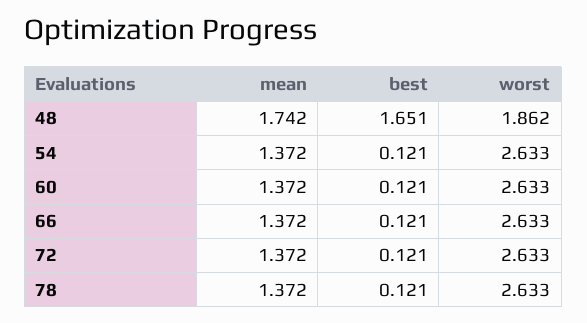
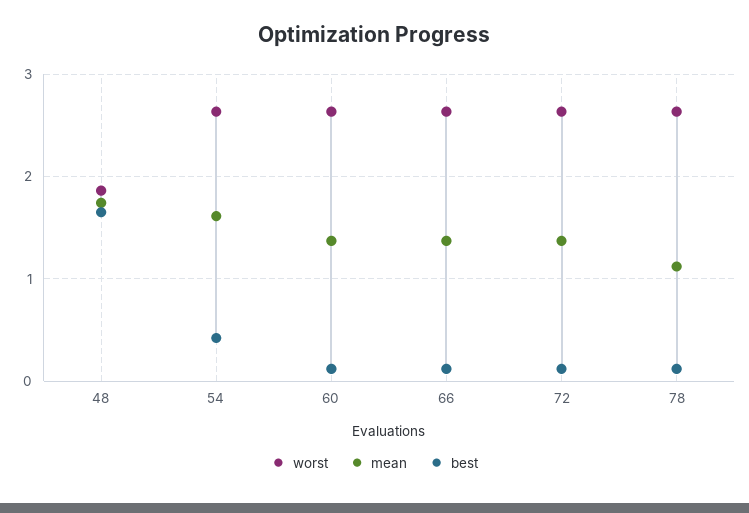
mean, 54: 1.372 -> 1.6
best, 54: 0.121 -> 0.4
mean, 78: 1.372 -> 1.1

